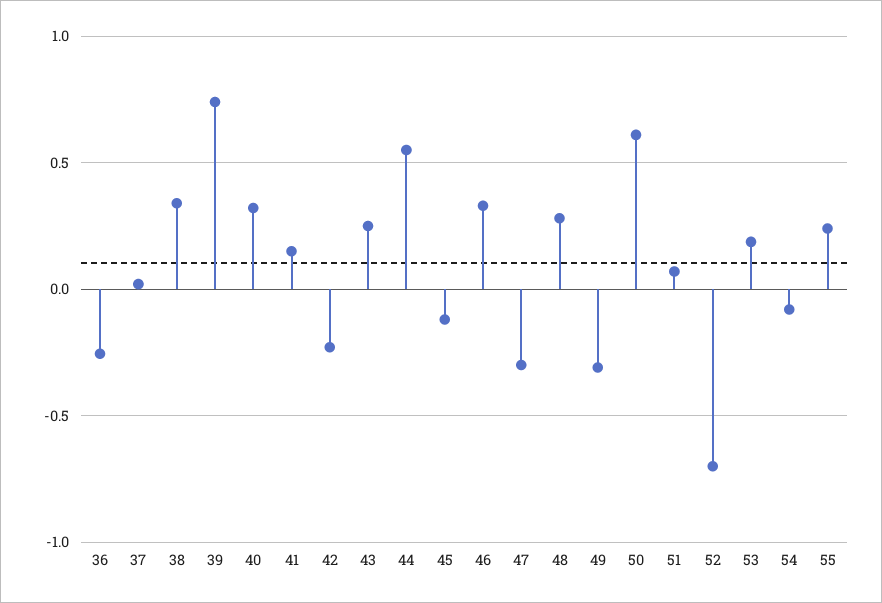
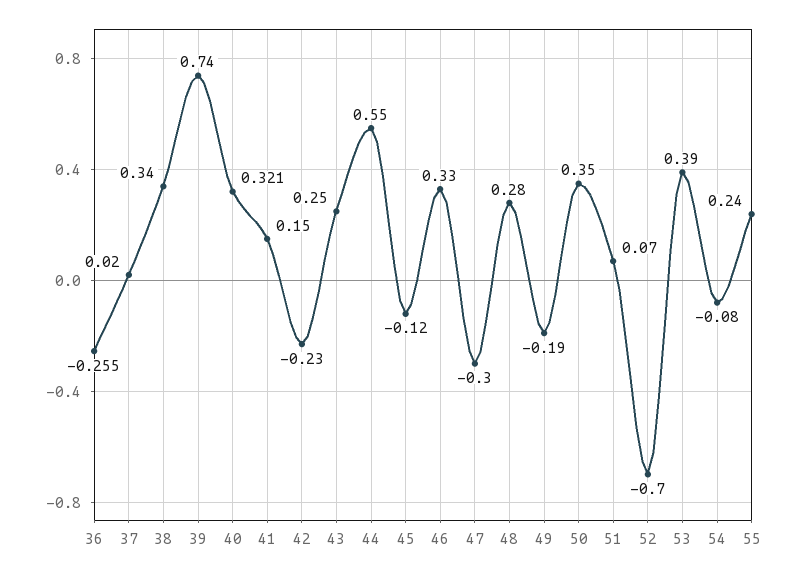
49: -0.3 -> -0.19
50: 0.6 -> 0.35
53: 0.2 -> 0.39

